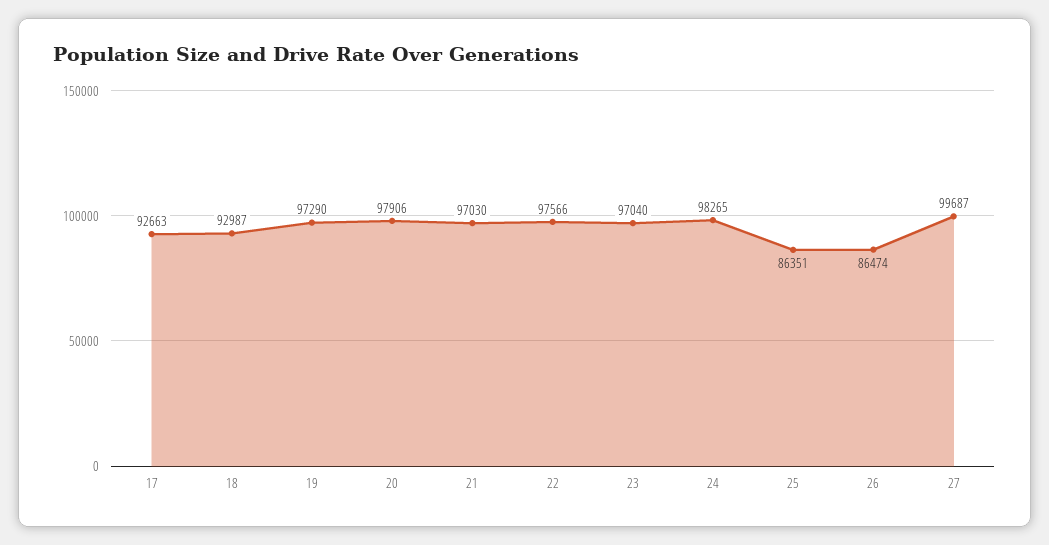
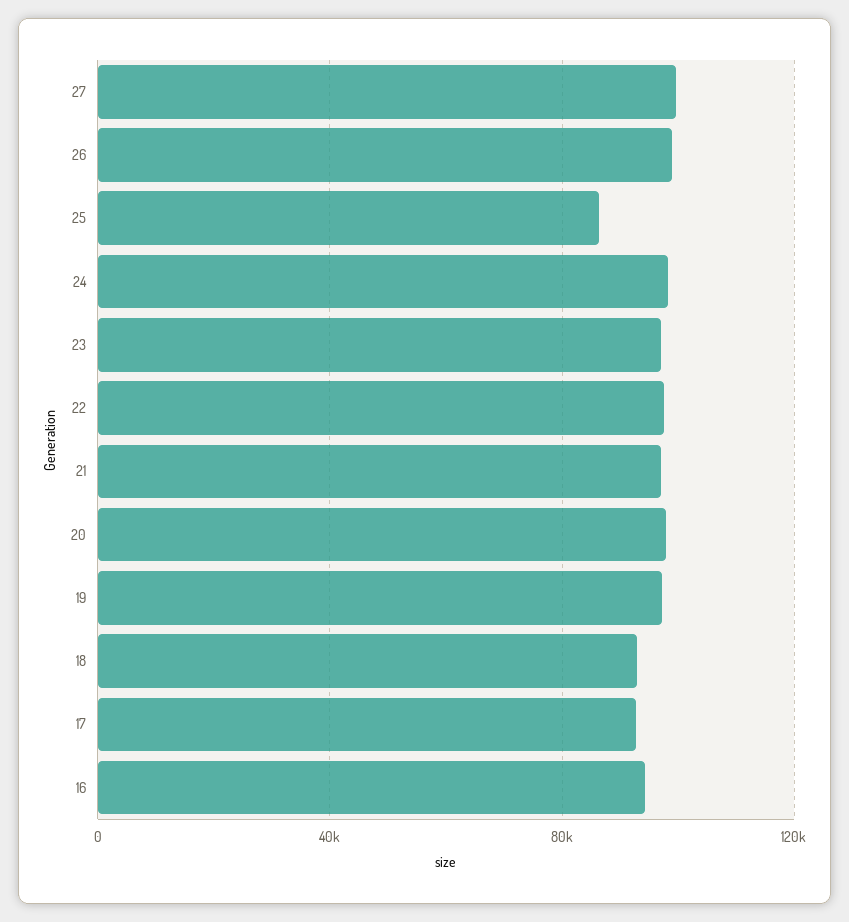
26: 86474 -> 100000
16: none -> 95000

